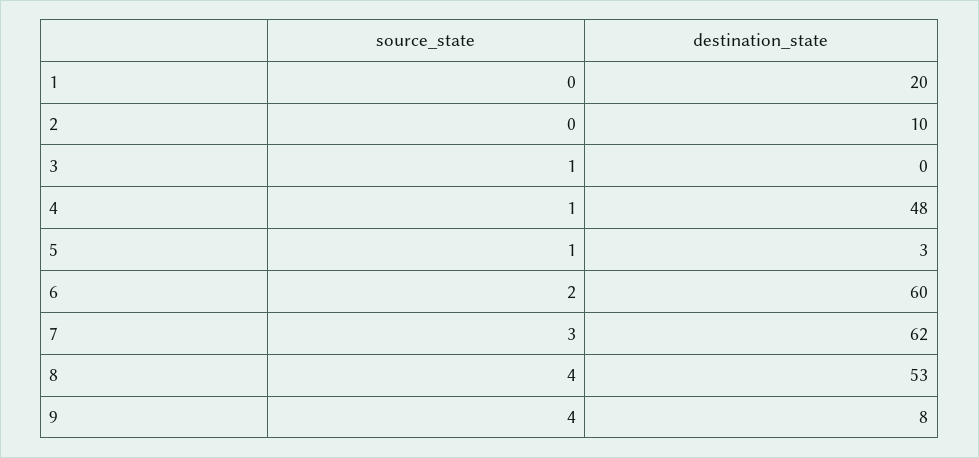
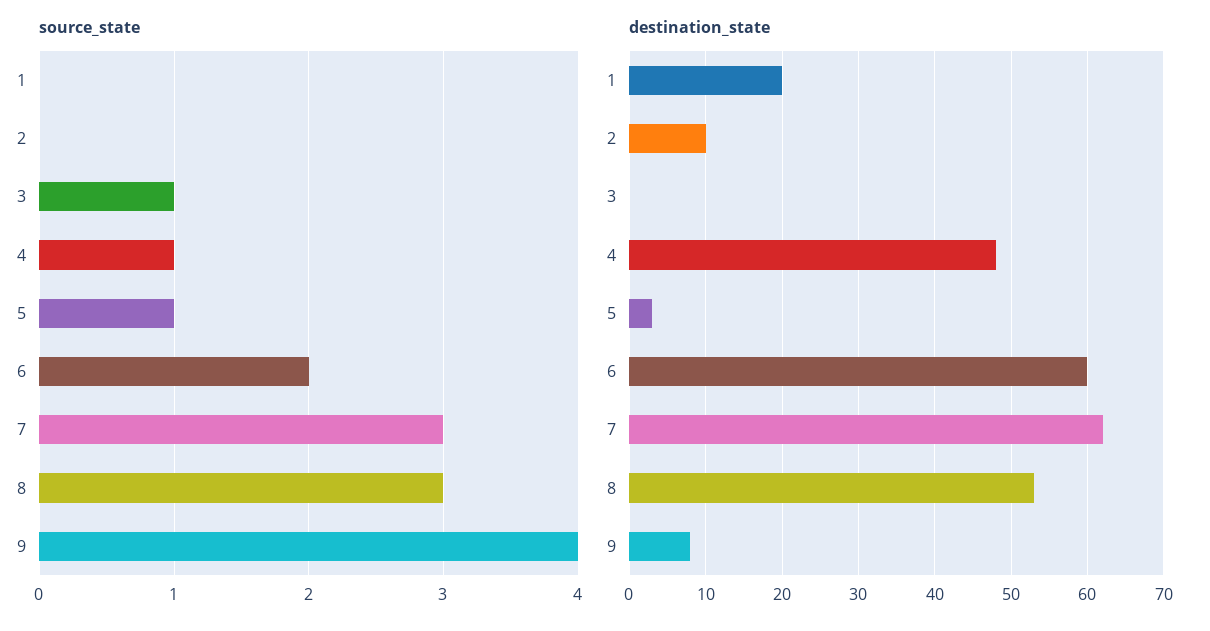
source_state, 8: 4 -> 3

